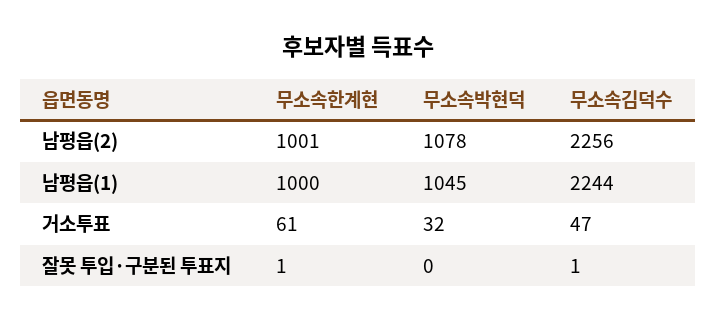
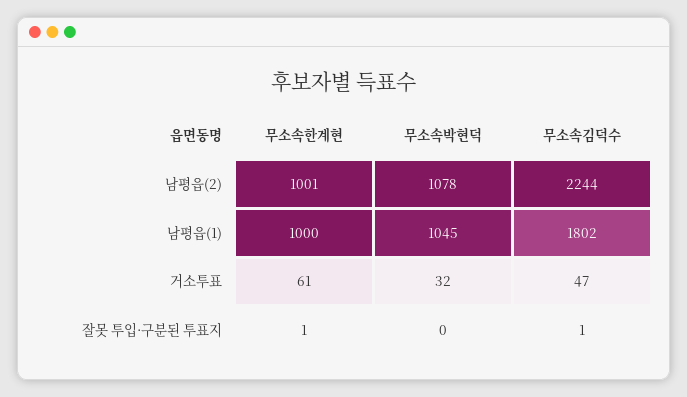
무소속김덕수, 남평읍(2): 2256 -> 2244
무소속김덕수, 남평읍(1): 2244 -> 1802

